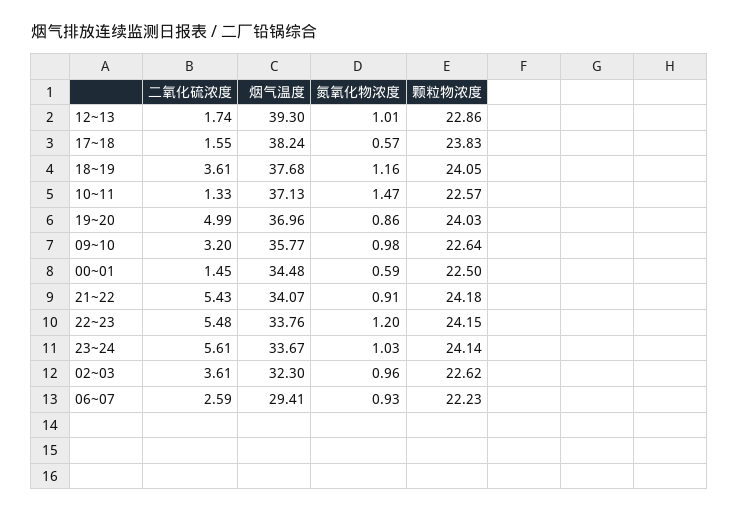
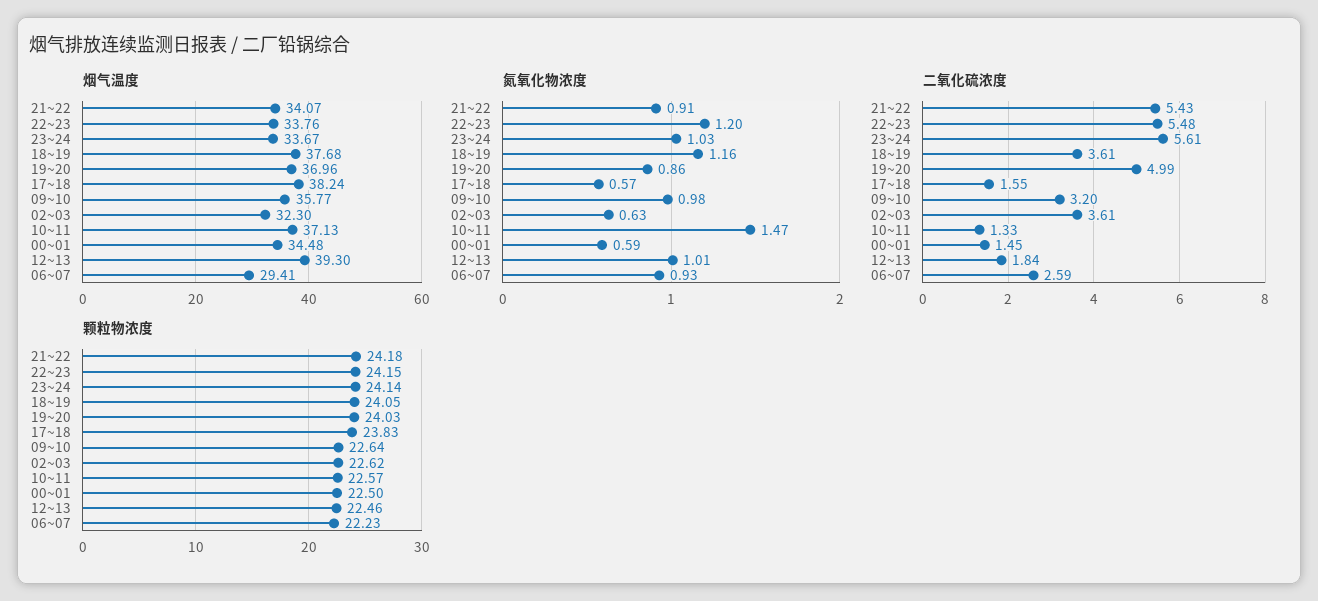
二氧化硫浓度, 12~13: 1.74 -> 1.84
颗粒物浓度, 12~13: 22.86 -> 22.46
氮氧化物浓度, 02~03: 0.96 -> 0.63

